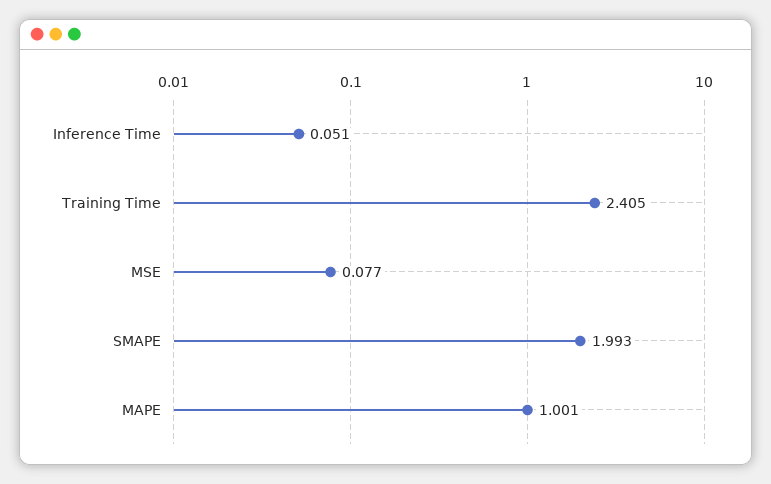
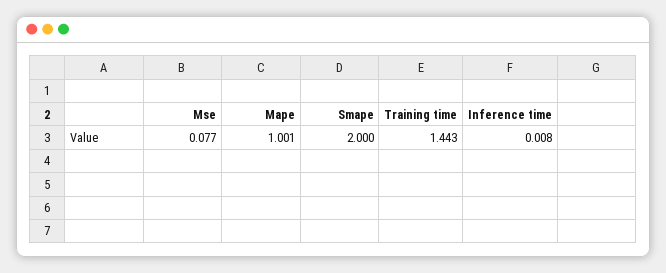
Inference Time: 0.051 -> 0.008
Training Time: 2.405 -> 1.443
SMAPE: 1.993 -> 2

